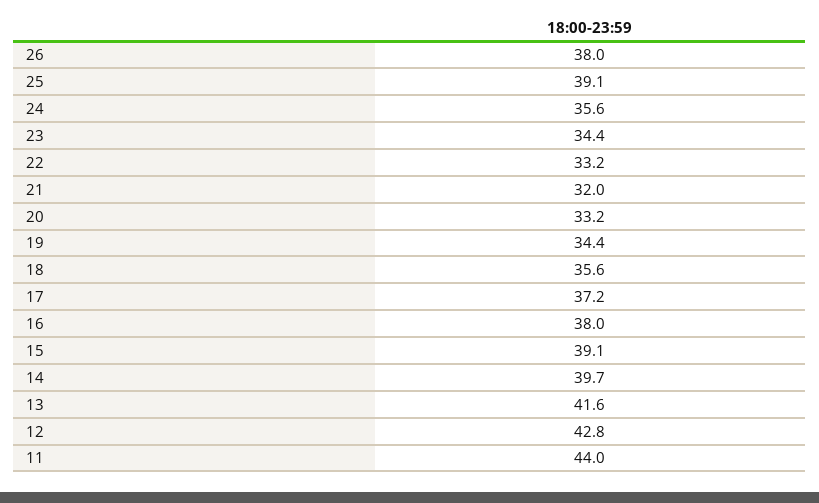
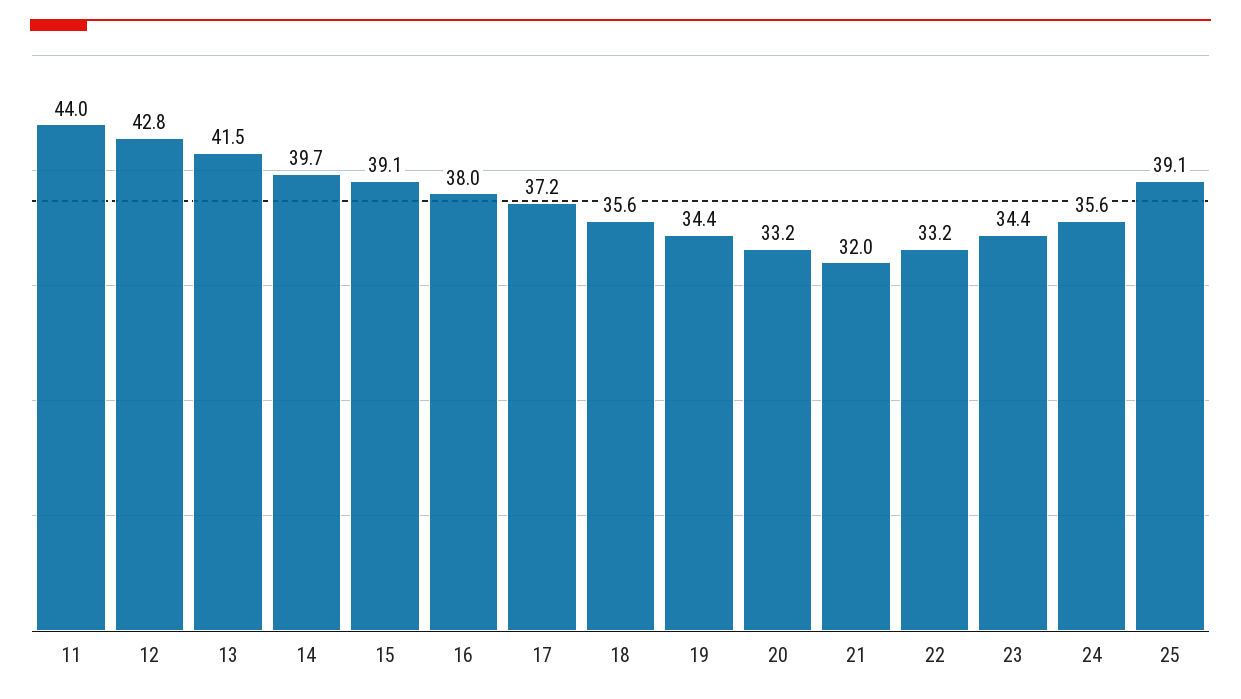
26: 38 -> none
13: 41.6 -> 41.5

